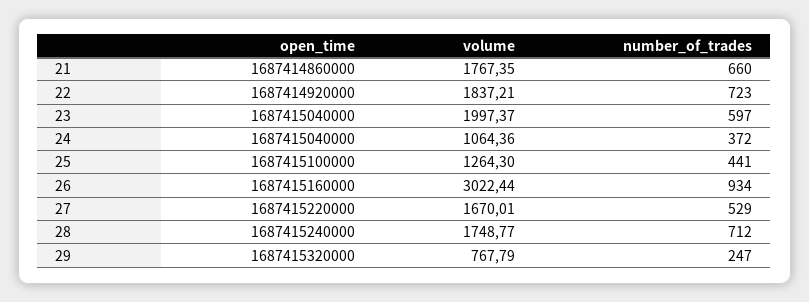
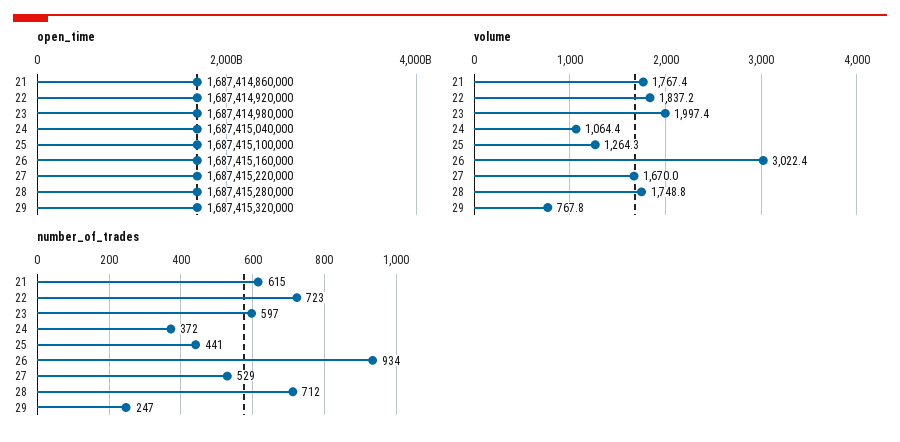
number_of_trades, 21: 660 -> 615
open_time, 23: 1687415040000 -> 1687414980000
open_time, 28: 1687415240000 -> 1687415280000

